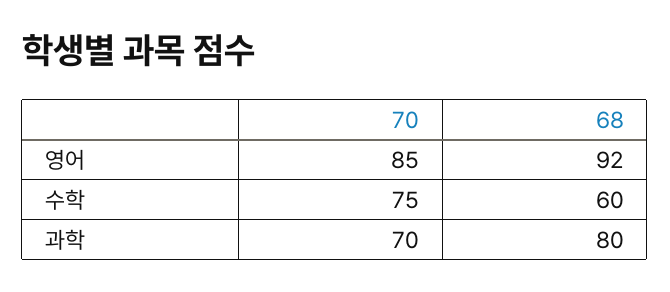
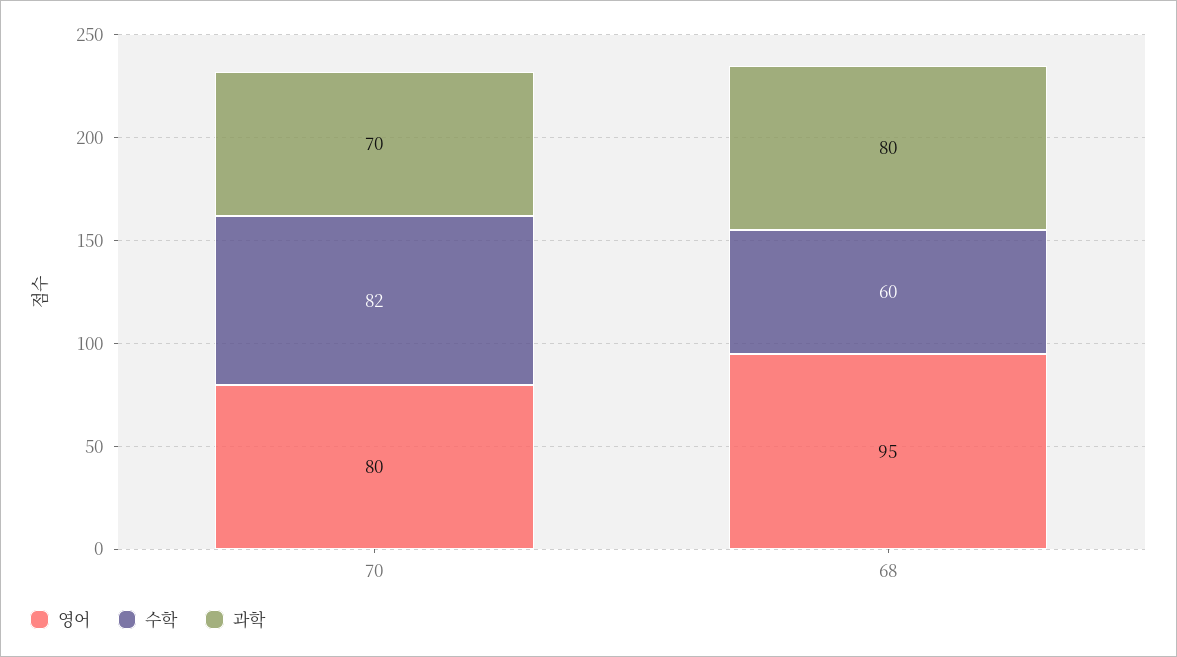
영어, 70: 85 -> 80
영어, 68: 92 -> 95
수학, 70: 75 -> 82

